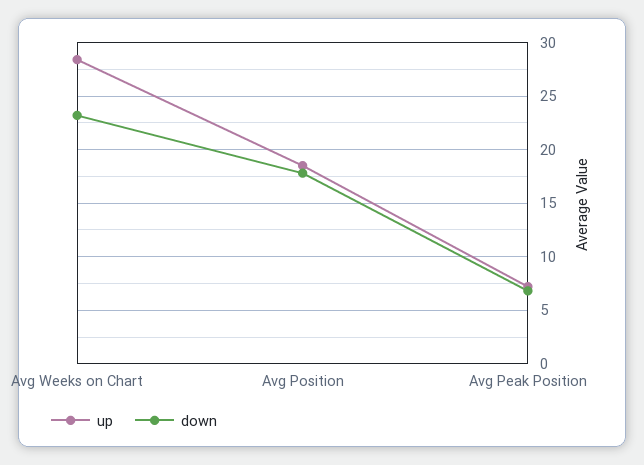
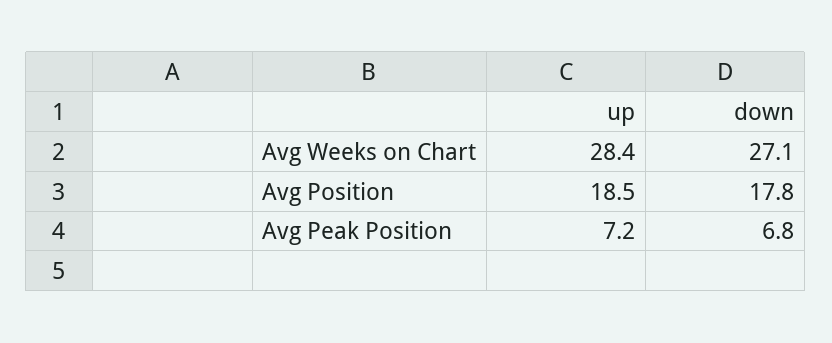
down, Avg Weeks on Chart: 23 -> 27.1

